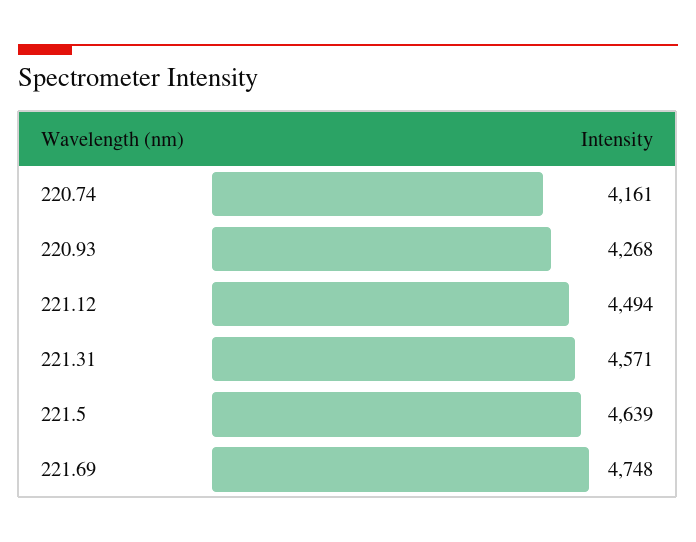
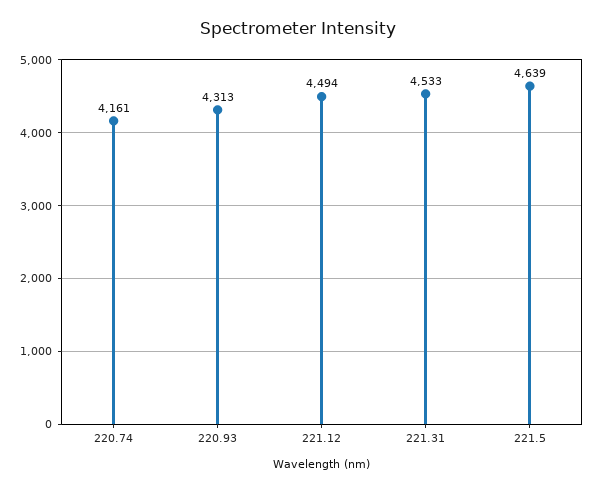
220.93: 4268 -> 4313
221.31: 4571 -> 4533
221.69: 4748 -> none

